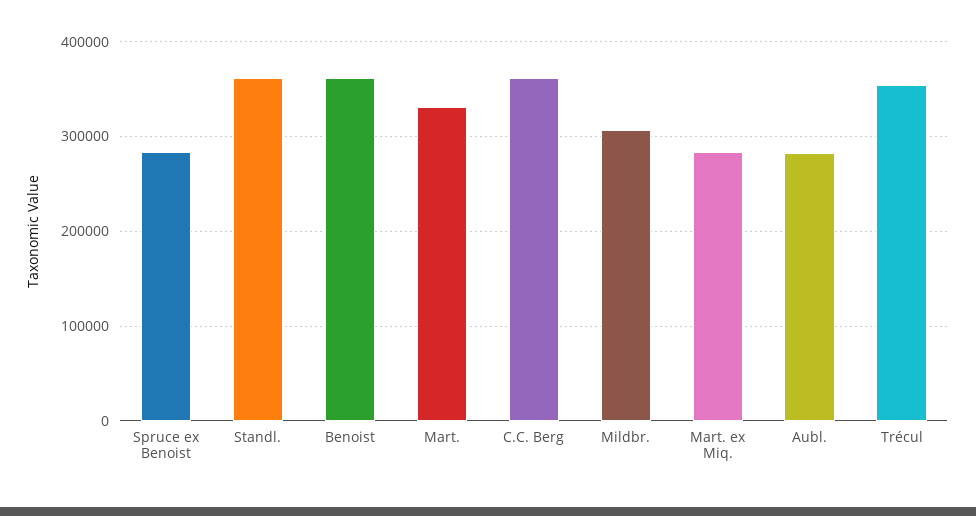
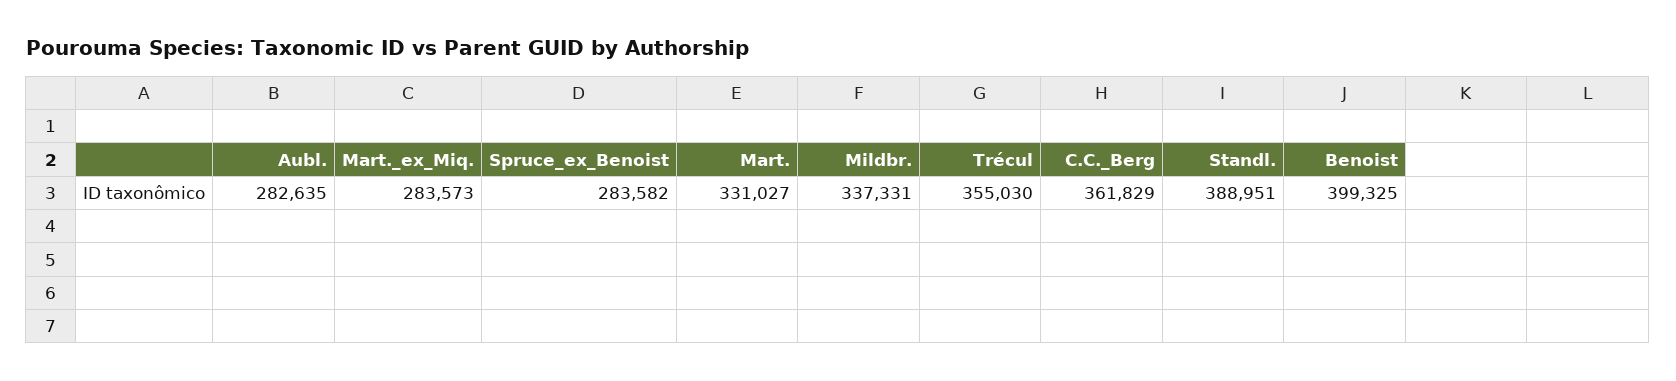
Standl.: 360000 -> 388951
Benoist: 360000 -> 399325
Mildbr.: 310000 -> 337331

